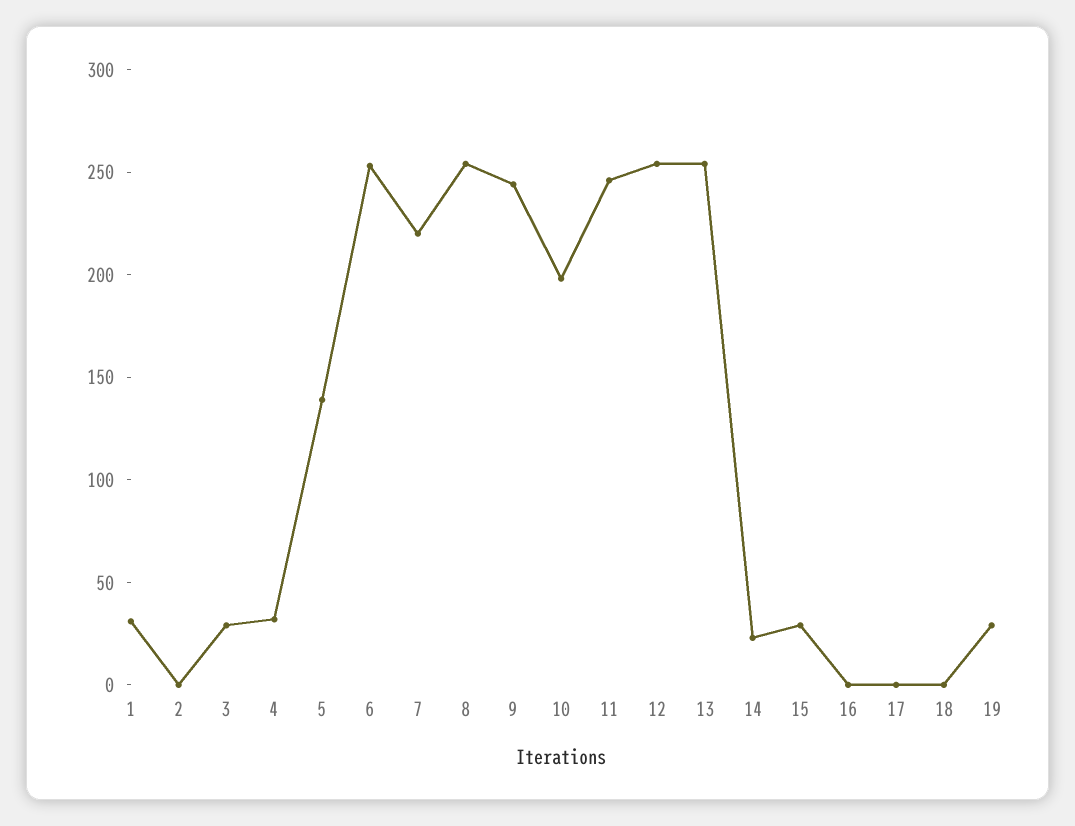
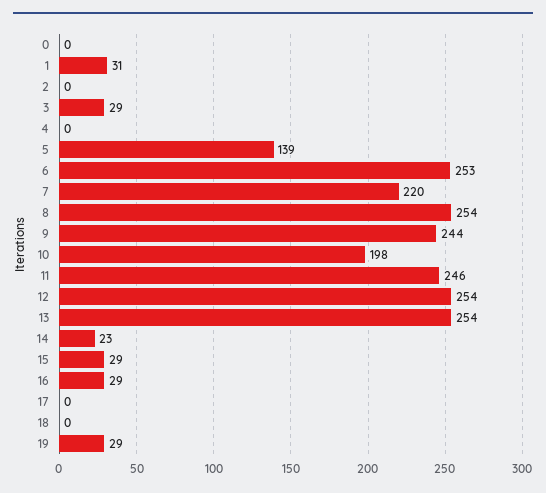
4: 30 -> 0
16: 0 -> 29
0: none -> 0

